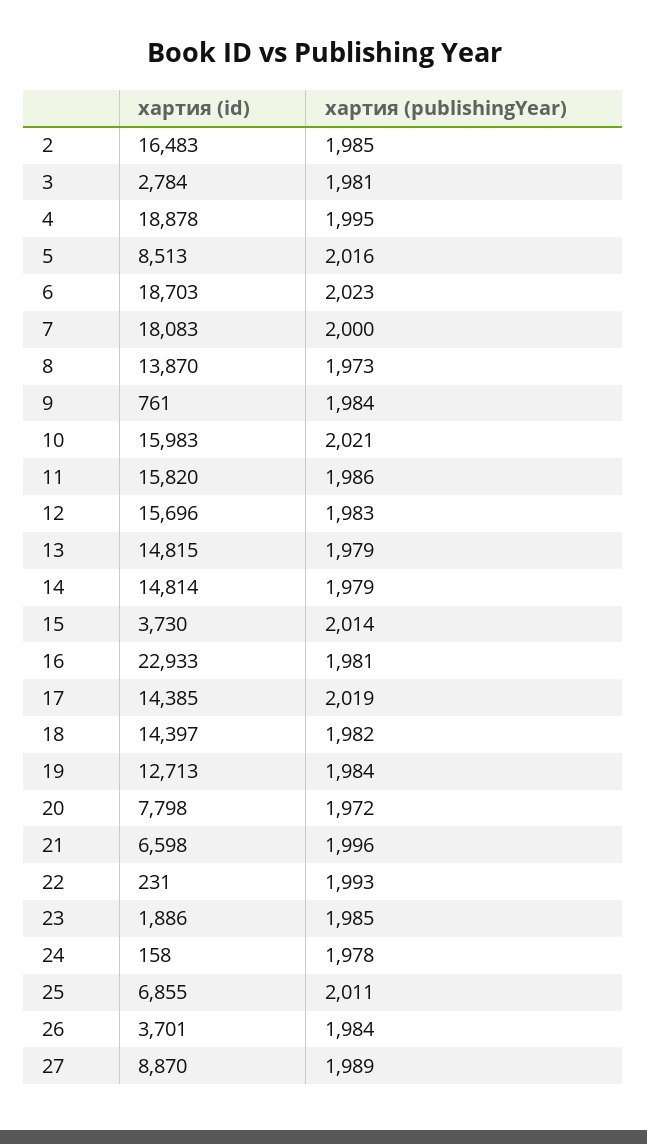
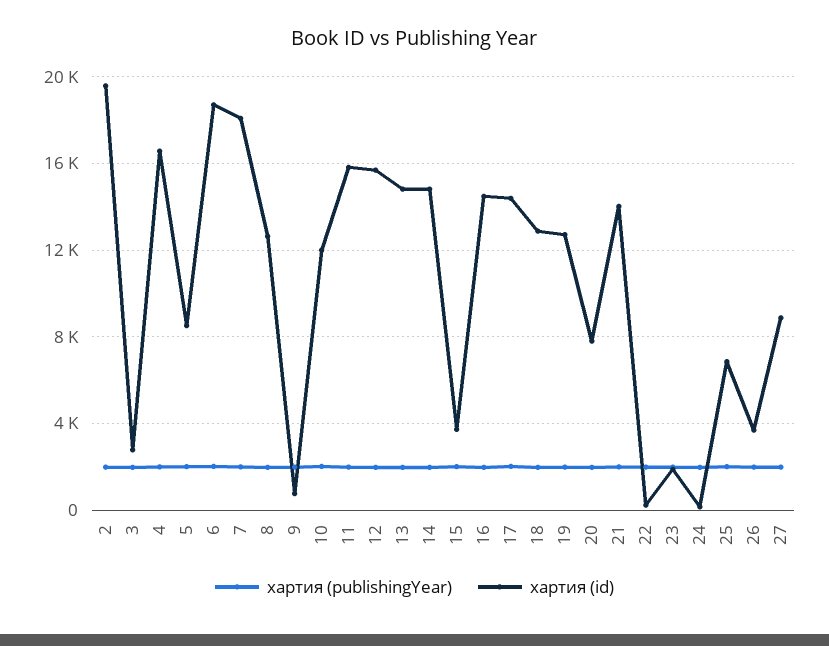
хартия (id), 2: 16483 -> 19500
хартия (id), 4: 18878 -> 16500
хартия (id), 8: 13870 -> 12500
хартия (id), 10: 15983 -> 12000
хартия (id), 16: 22933 -> 14500
хартия (id), 18: 14397 -> 13000
хартия (id), 21: 6598 -> 14000

